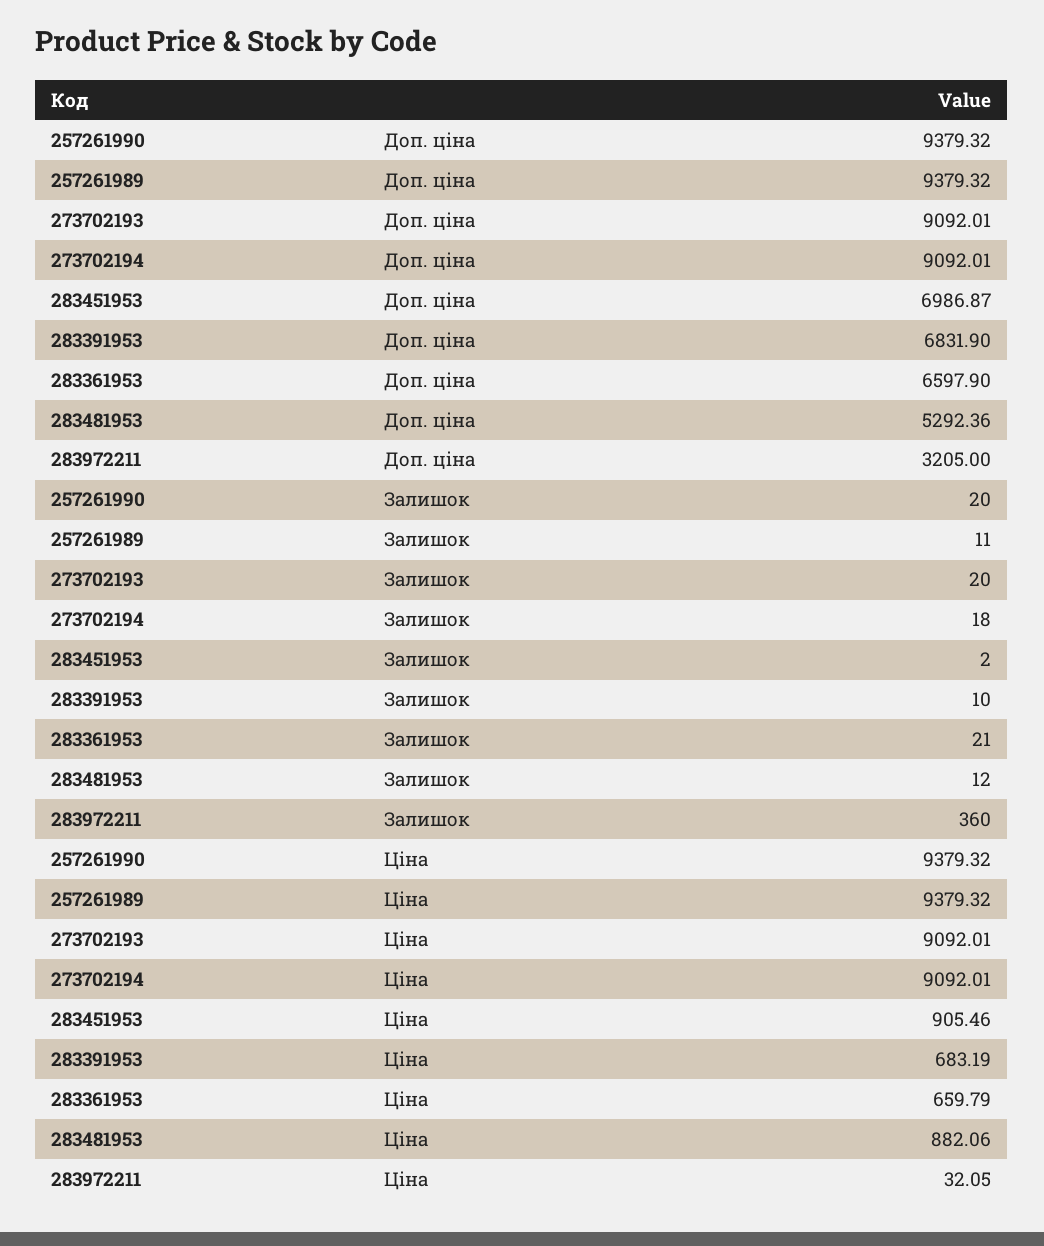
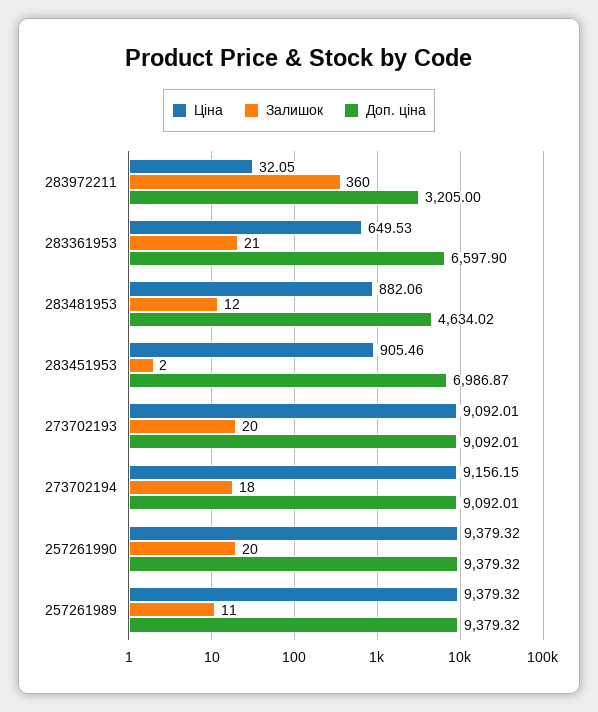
Доп. ціна, 283391953: 6831.9 -> none
Доп. ціна, 283481953: 5292.36 -> 4634.02
Залишок, 283391953: 10 -> none
Ціна, 273702194: 9092.01 -> 9156.15
Ціна, 283391953: 683.19 -> none
Ціна, 283361953: 659.79 -> 649.53

